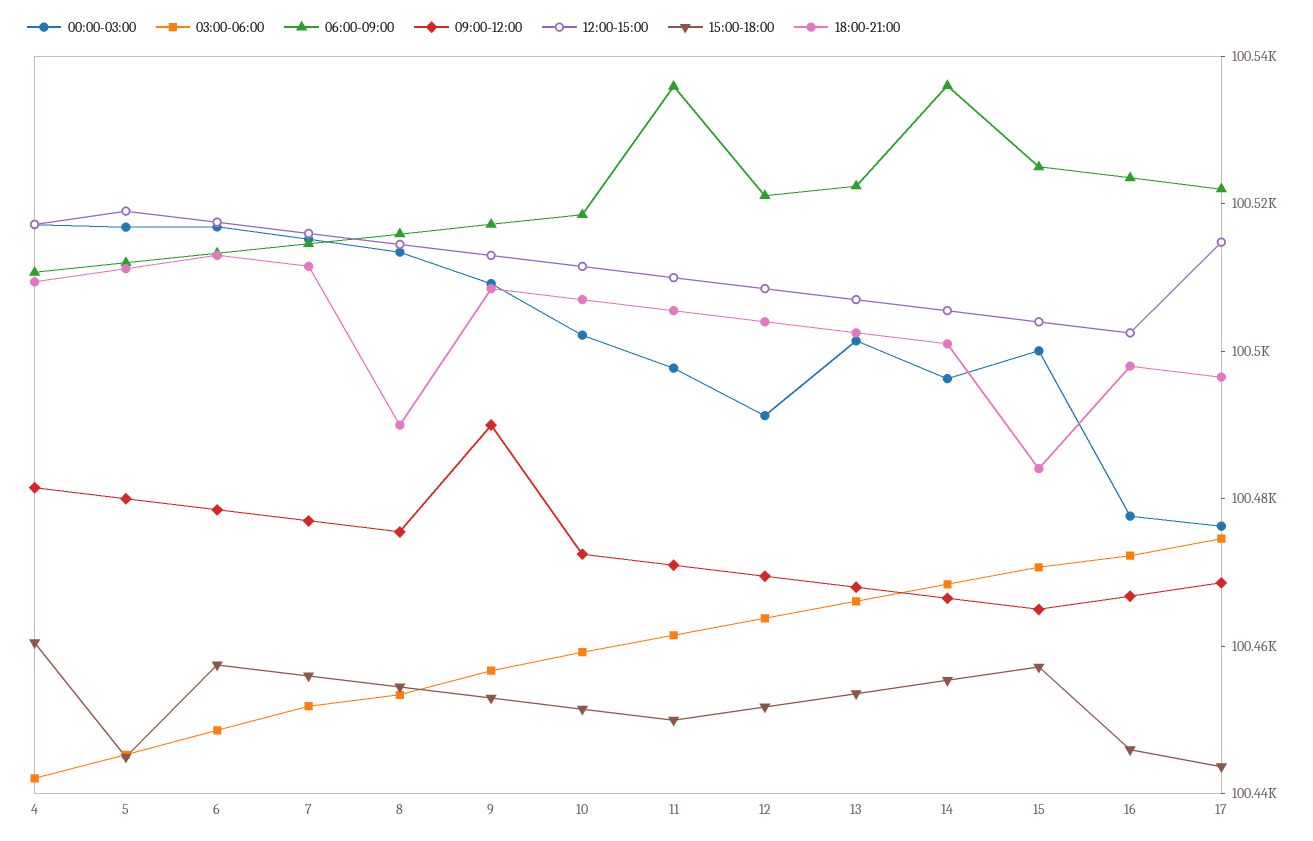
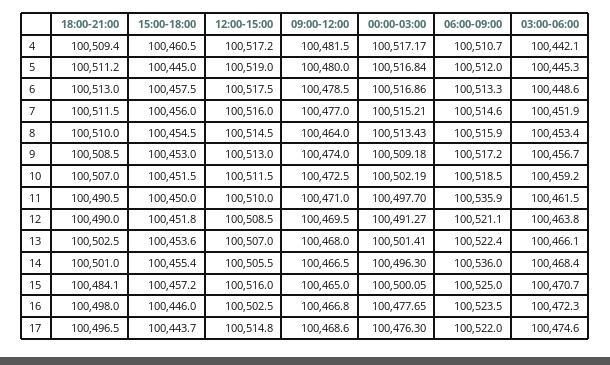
09:00-12:00, 8: 100475 -> 100464
18:00-21:00, 8: 100490 -> 100510
09:00-12:00, 9: 100490 -> 100474
18:00-21:00, 11: 100505 -> 100490.5
18:00-21:00, 12: 100505 -> 100490
12:00-15:00, 15: 100505 -> 100516

